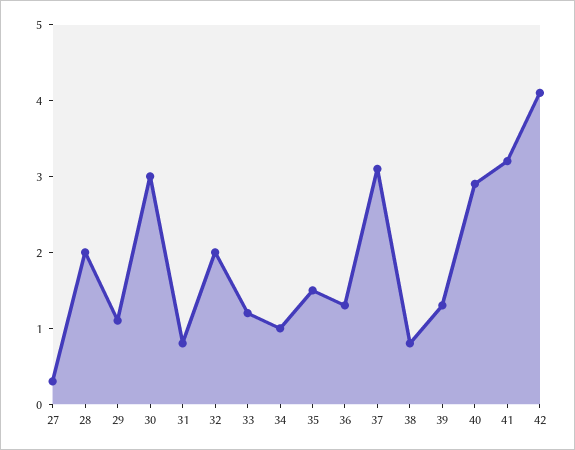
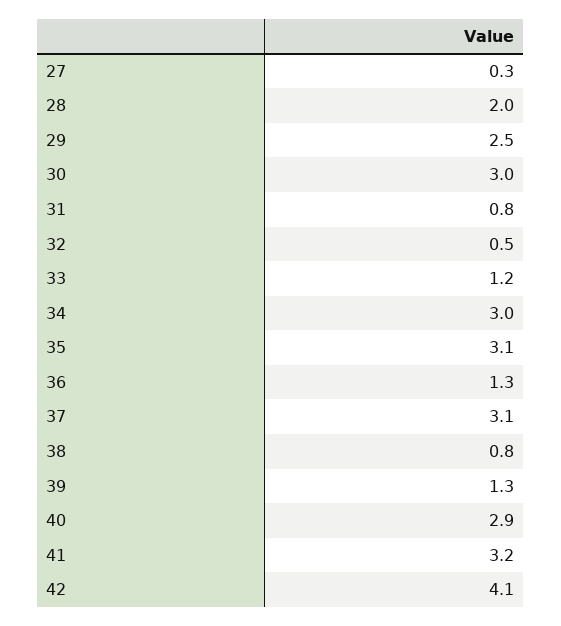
29: 1 -> 2.5
32: 2 -> 0.5
34: 1 -> 3
35: 1.5 -> 3.1

